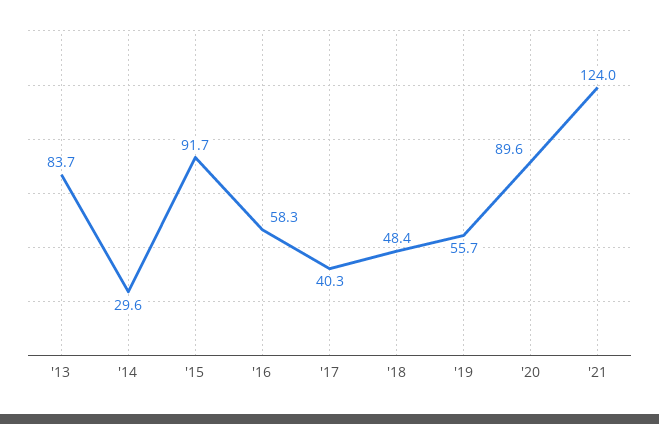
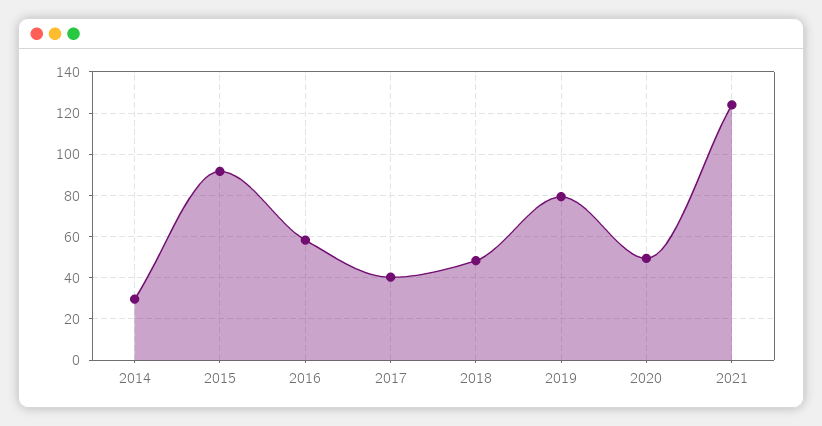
'13: 83.7 -> none
'19: 55.7 -> 80
'20: 89.6 -> 50

